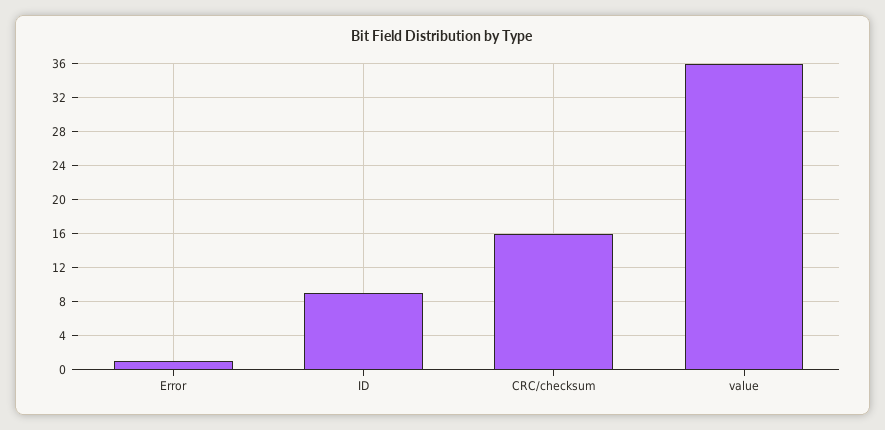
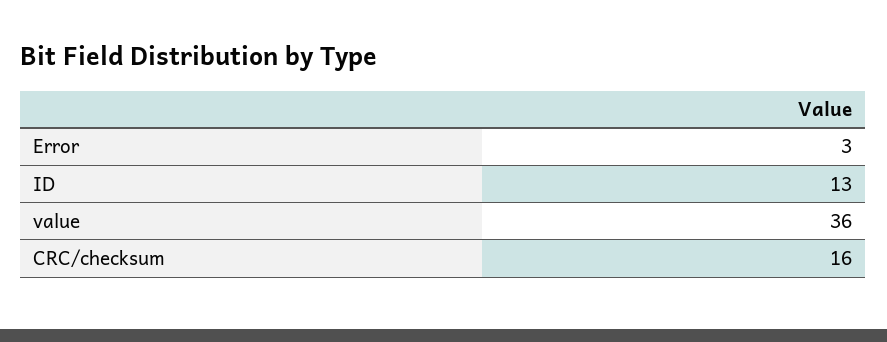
Error: 1 -> 3
ID: 9 -> 13

